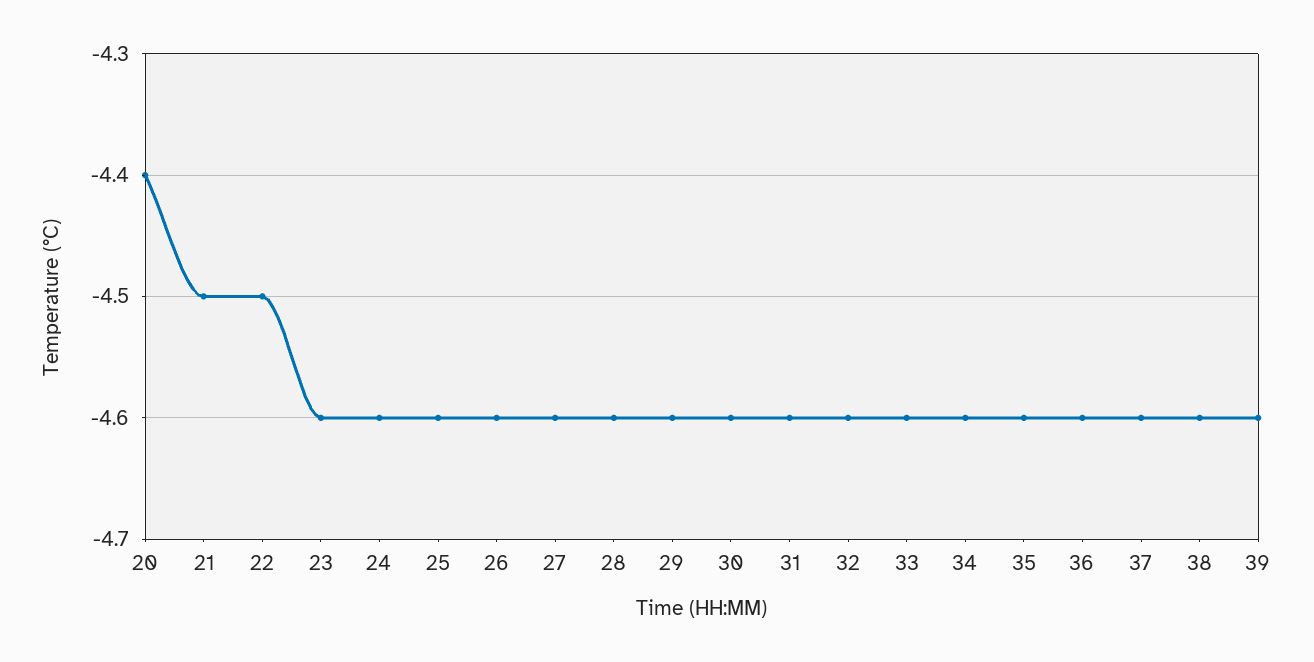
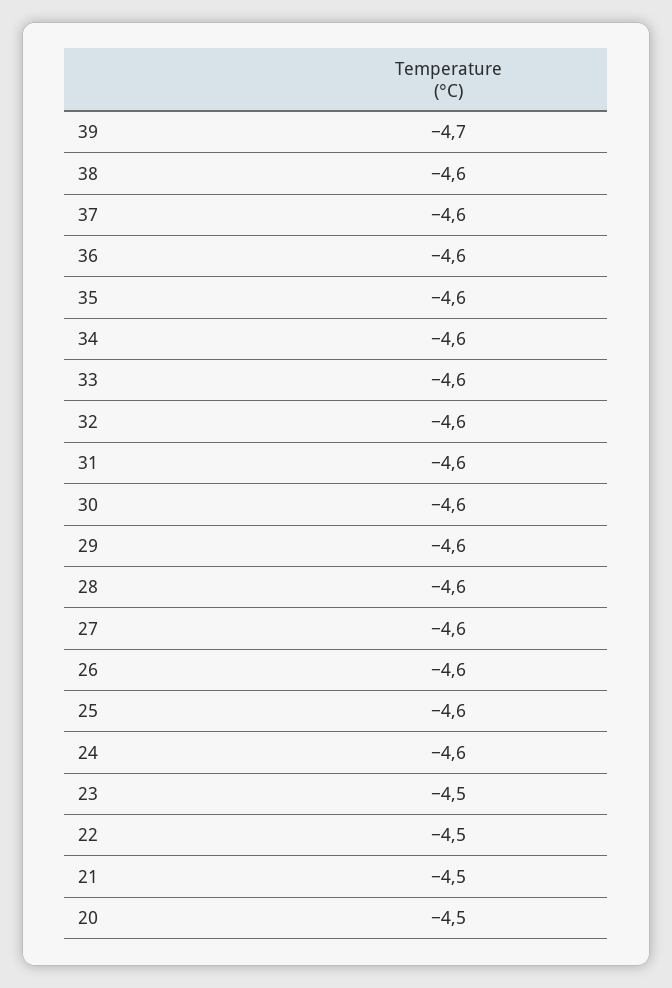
20: -4.4 -> -4.5
23: -4.6 -> -4.5
39: -4.6 -> -4.7

